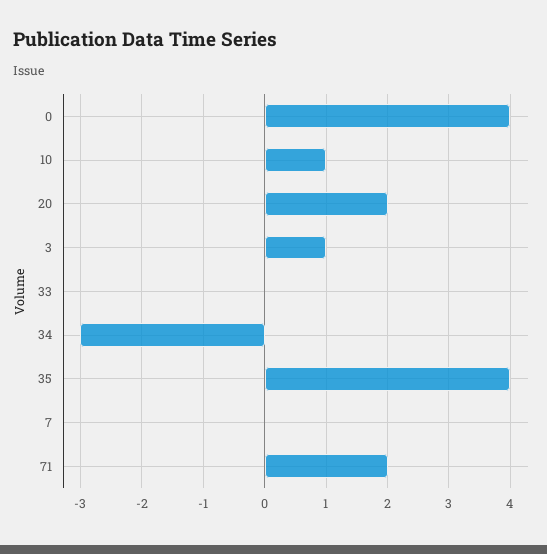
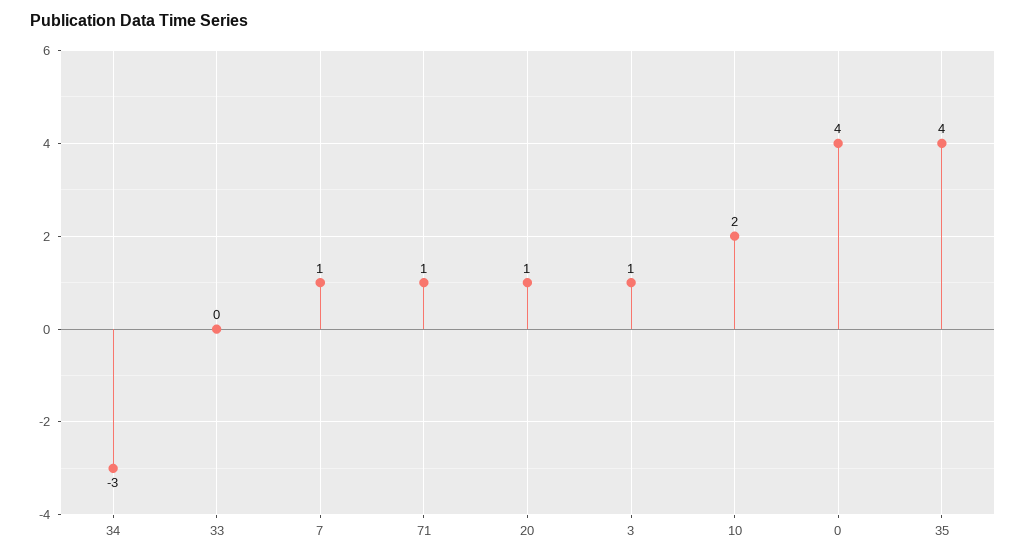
10: 1 -> 2
20: 2 -> 1
7: 0 -> 1
71: 2 -> 1

